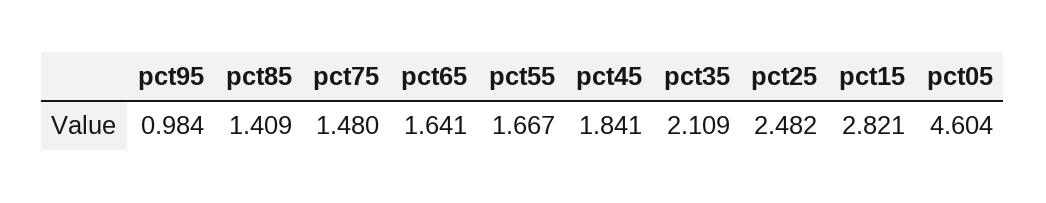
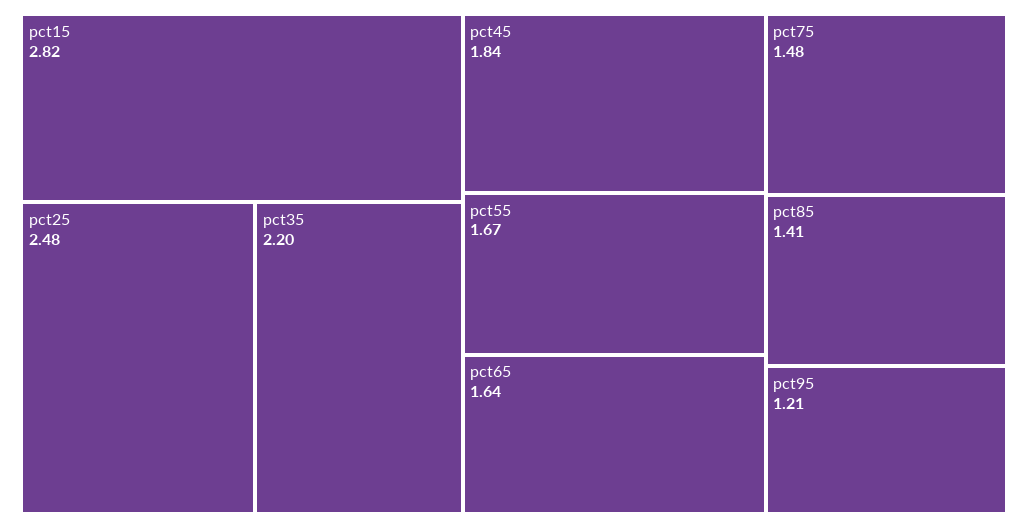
pct95: 0.984 -> 1.21
pct35: 2.109 -> 2.2
pct05: 4.604 -> none

